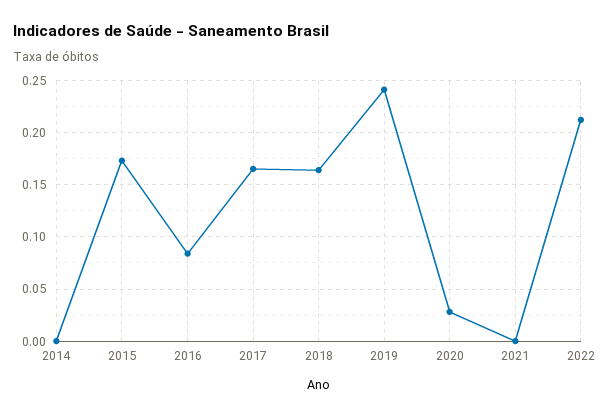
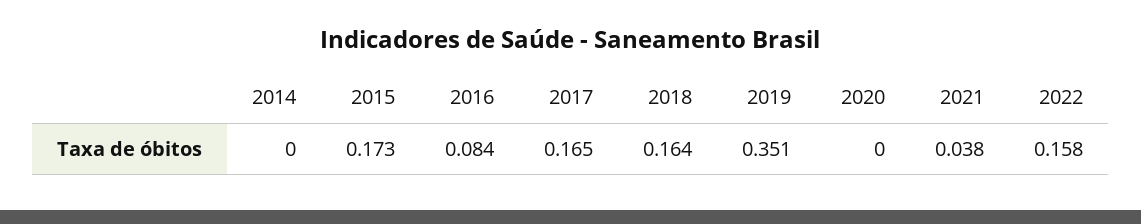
2019: 0.24 -> 0.351
2020: 0.03 -> 0
2021: 0 -> 0.038
2022: 0.21 -> 0.158

